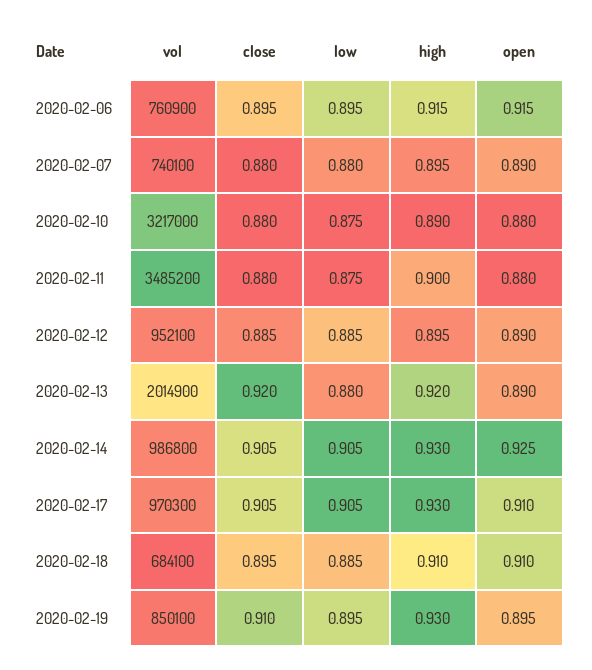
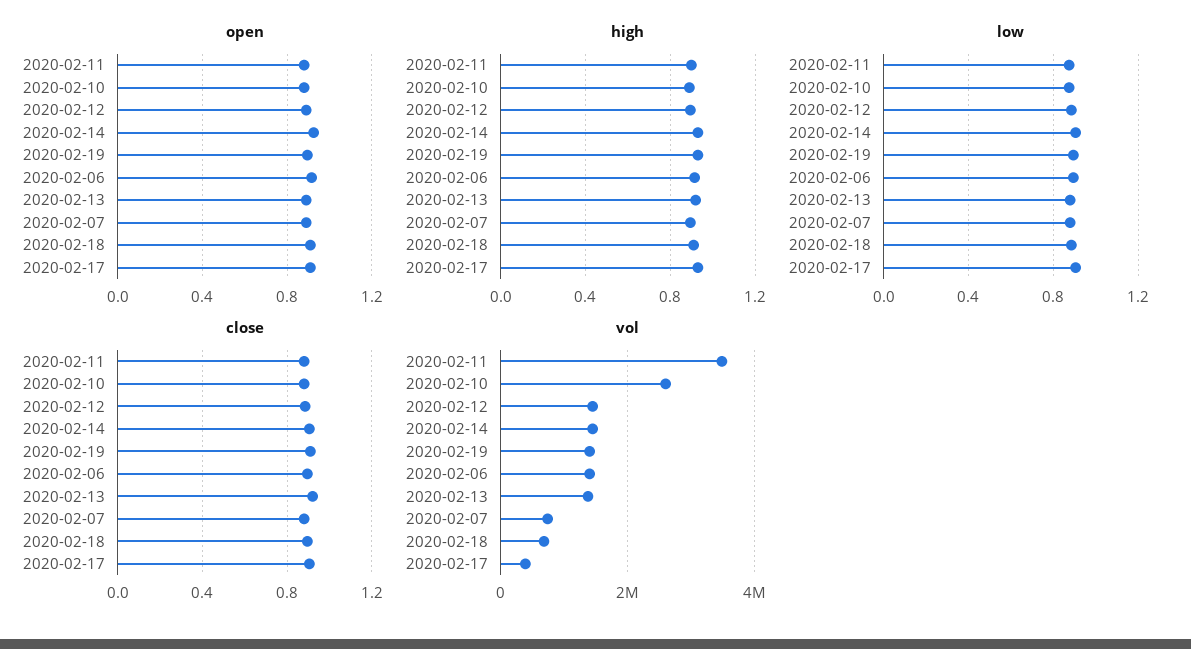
vol, 2020-02-06: 760900 -> 1400000
vol, 2020-02-10: 3217000 -> 2600000
vol, 2020-02-12: 952100 -> 1400000
vol, 2020-02-13: 2014900 -> 1400000
vol, 2020-02-14: 986800 -> 1400000
vol, 2020-02-17: 970300 -> 400000
vol, 2020-02-19: 850100 -> 1400000

